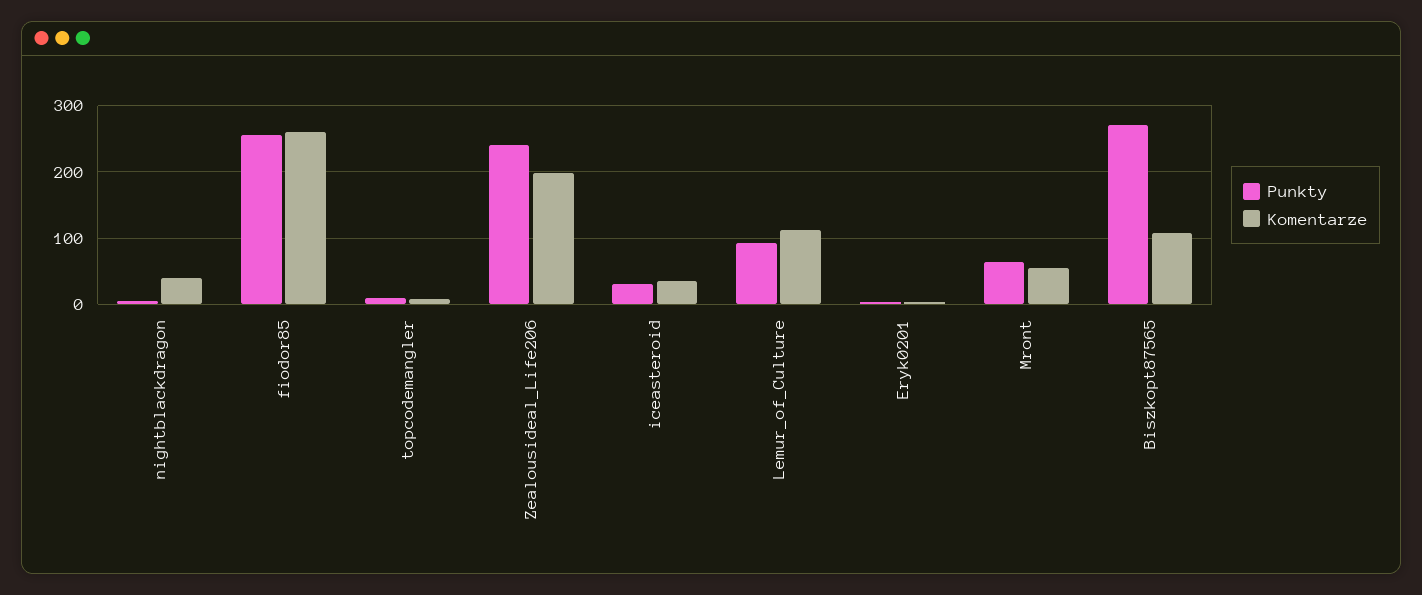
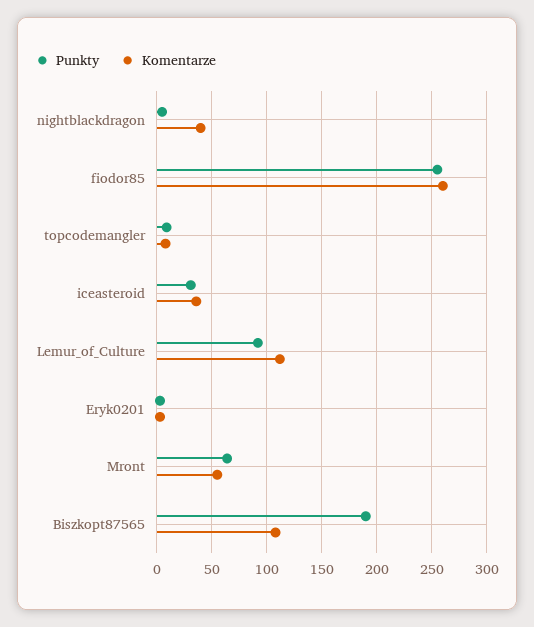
Punkty, Zealousideal_Life206: 240 -> none
Komentarze, Zealousideal_Life206: 200 -> none
Punkty, Biszkopt87565: 270 -> 190

